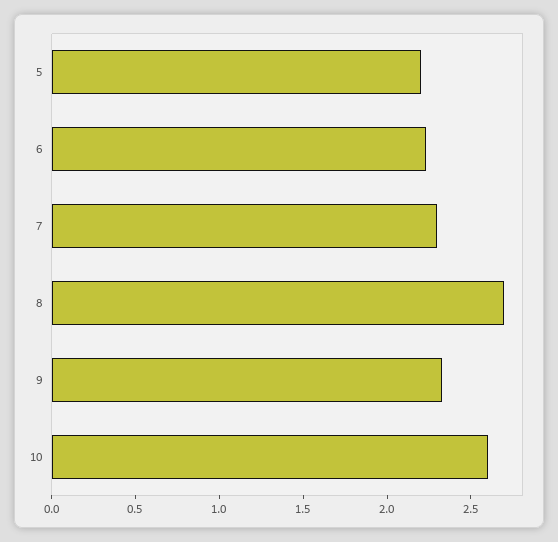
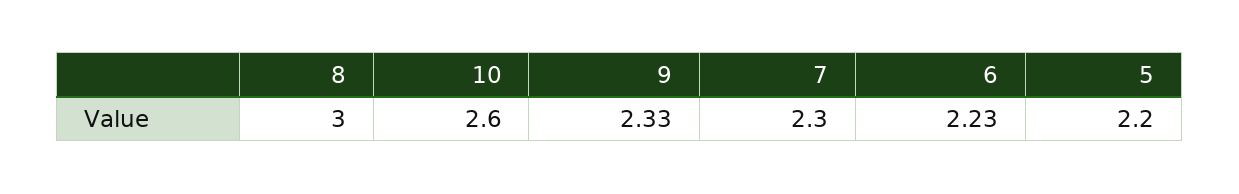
8: 2.7 -> 3

